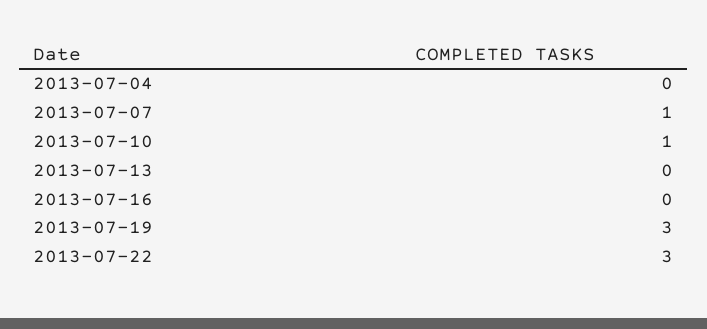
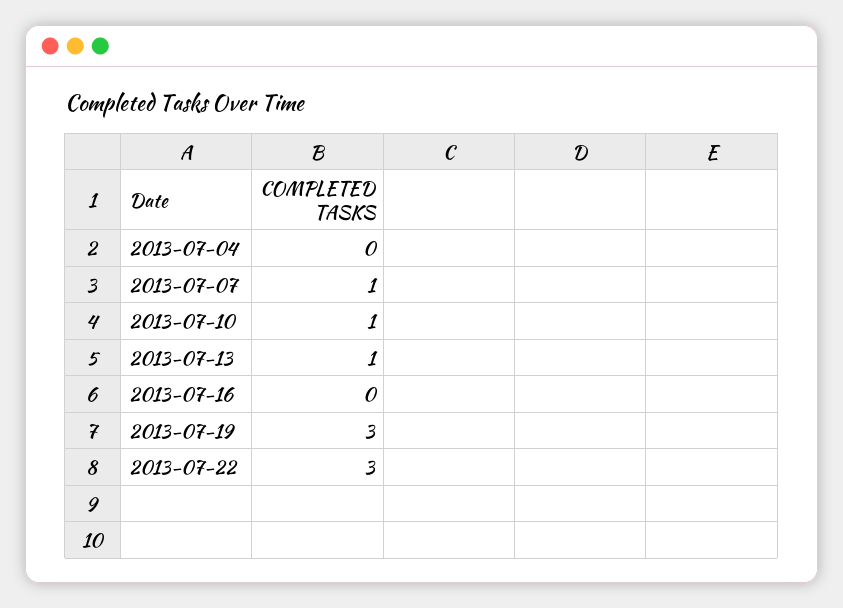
2013-07-13: 0 -> 1

